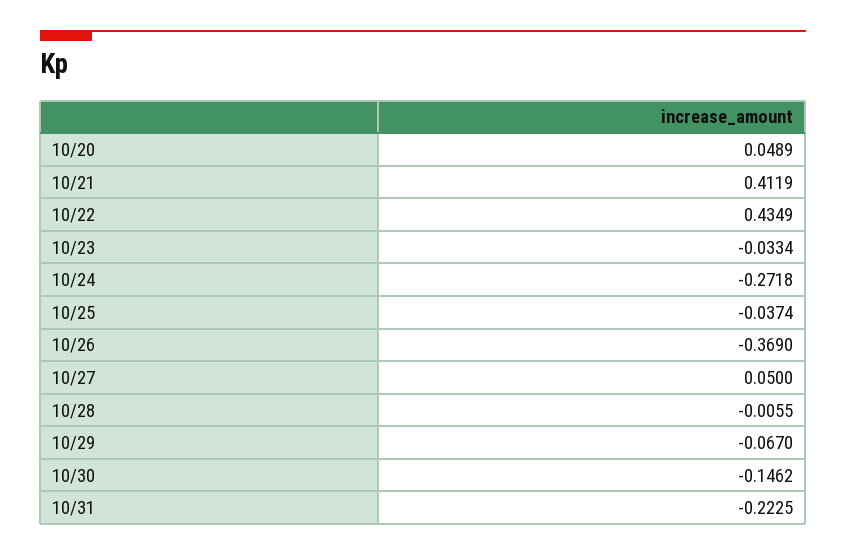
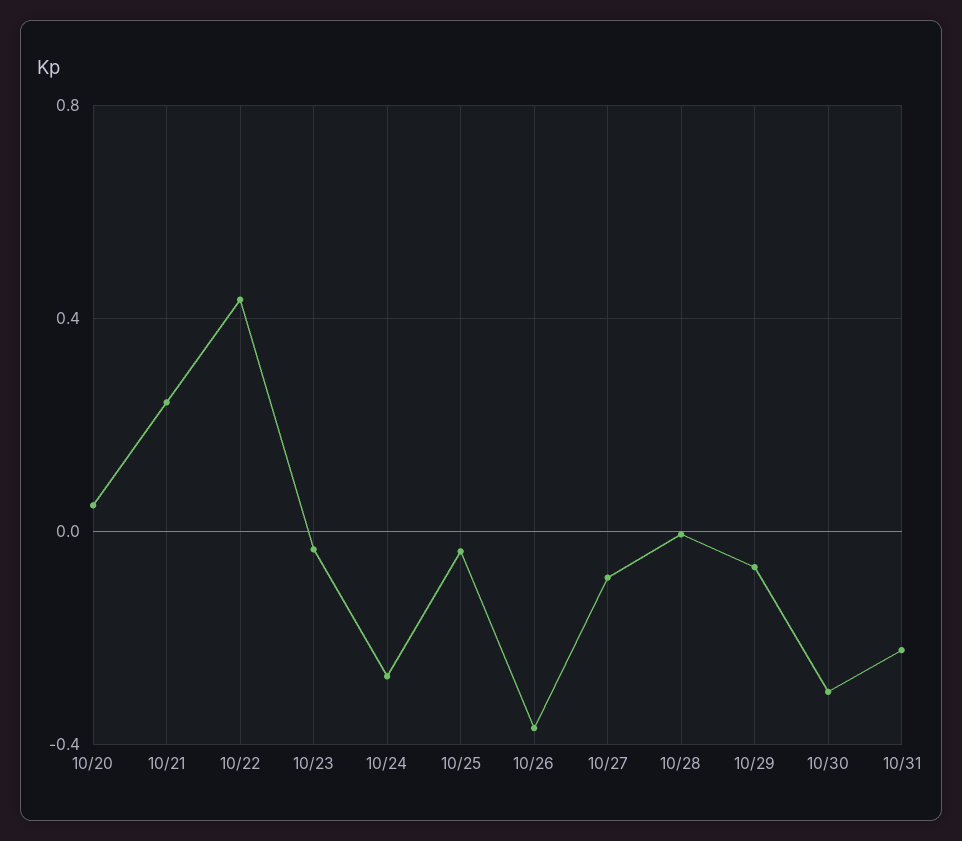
10/21: 0.4119 -> 0.25
10/27: 0.05 -> -0.1
10/30: -0.1462 -> -0.3

